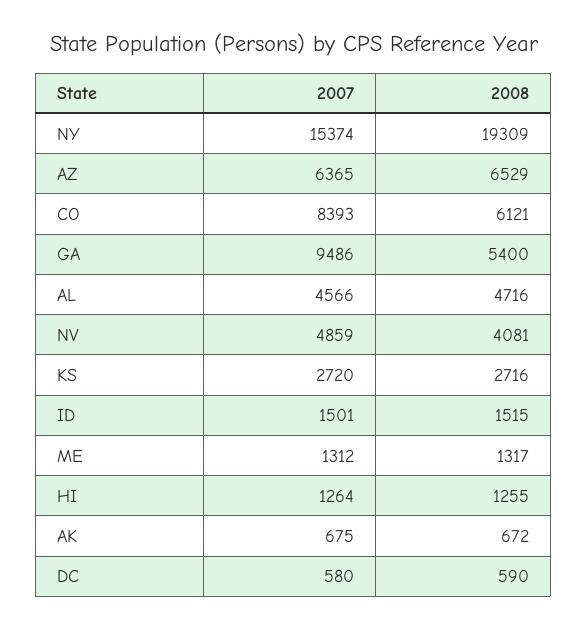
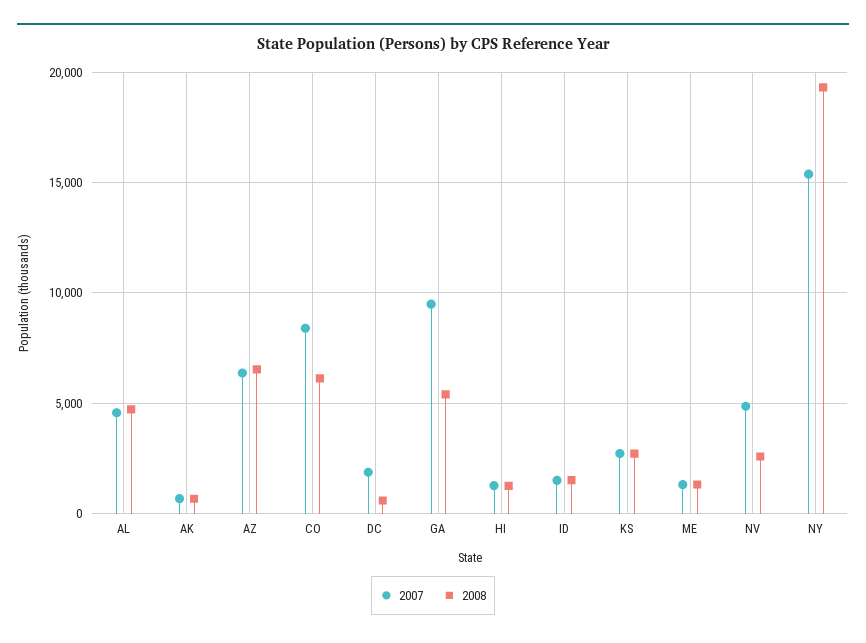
2008, NV: 4081 -> 2500
2007, DC: 580 -> 2000

